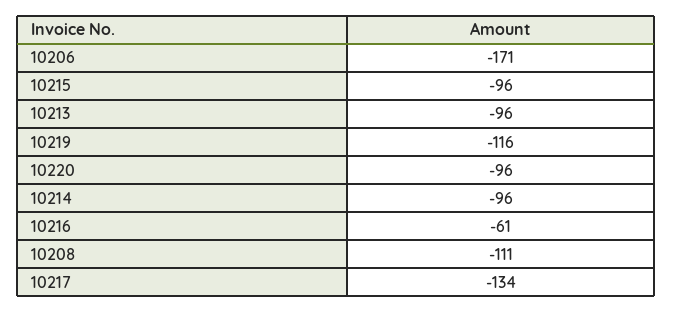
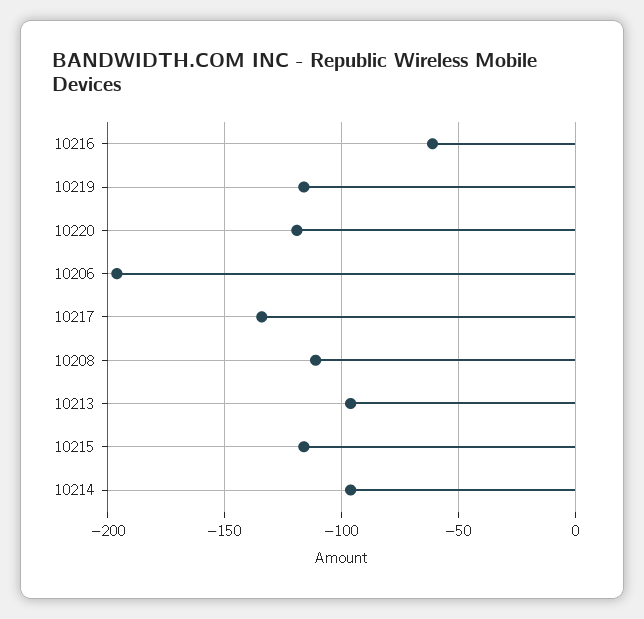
10206: -171 -> -195
10215: -96 -> -115
10220: -96 -> -120

